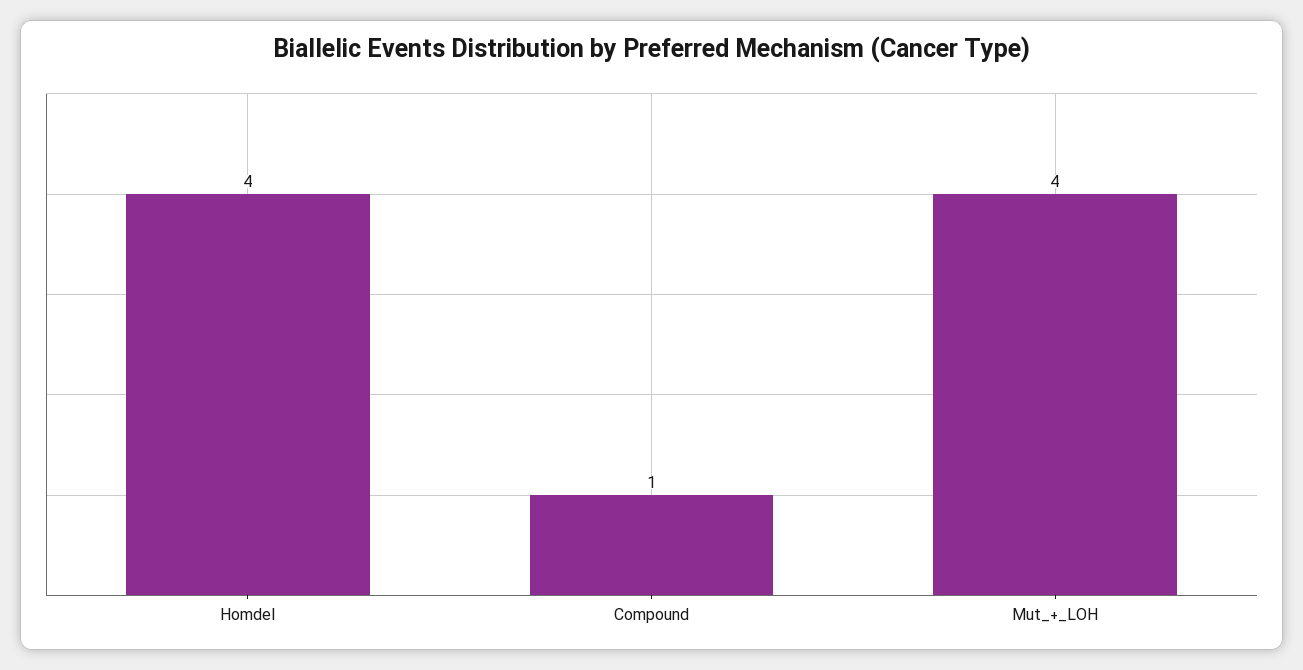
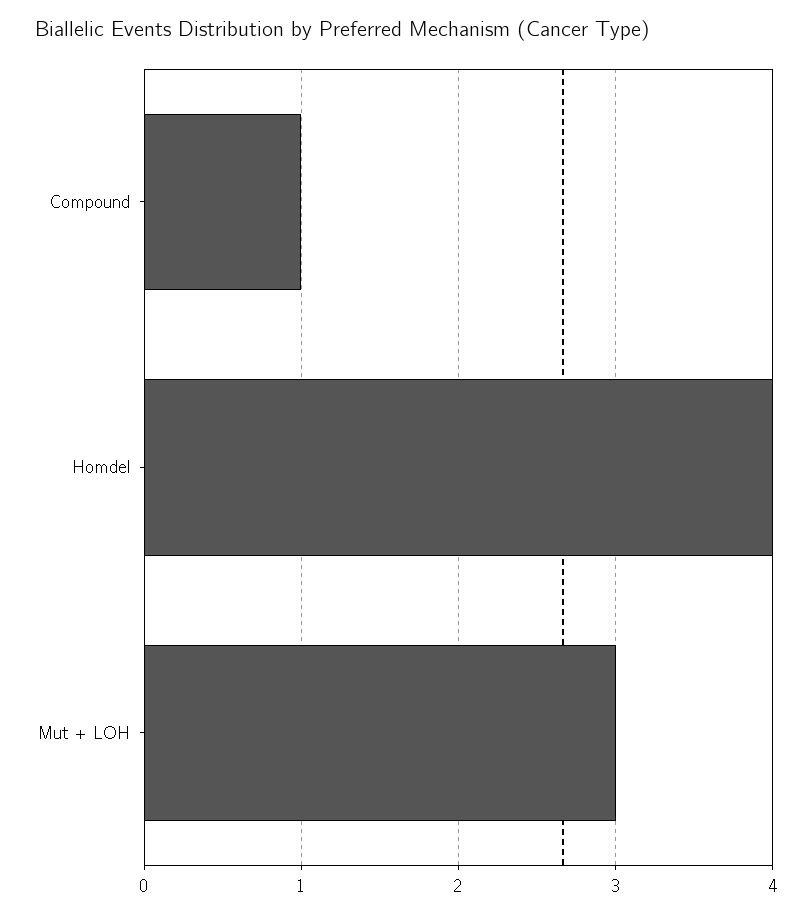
Mut_+_LOH: 4 -> 3

